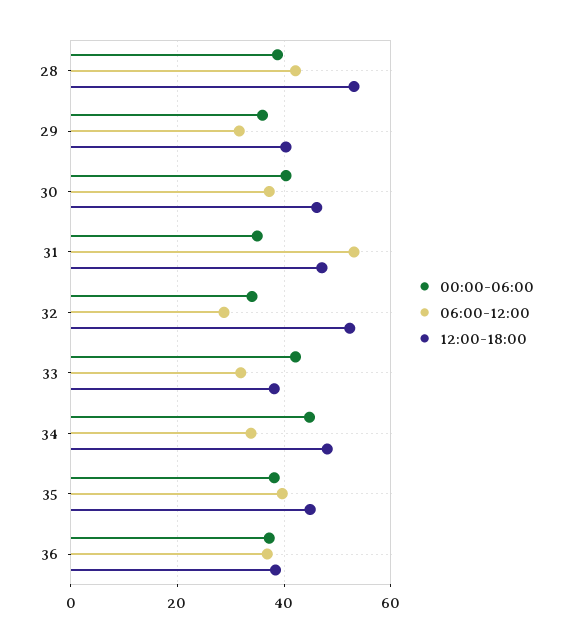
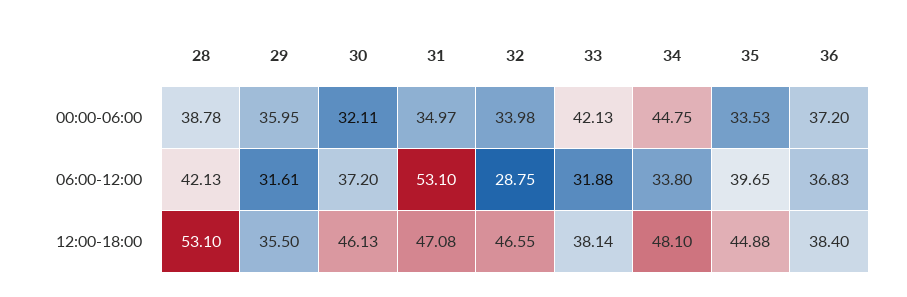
12:00-18:00, 29: 40 -> 35.5
00:00-06:00, 30: 40 -> 32.11
12:00-18:00, 32: 52 -> 46.55
00:00-06:00, 35: 38 -> 33.53

